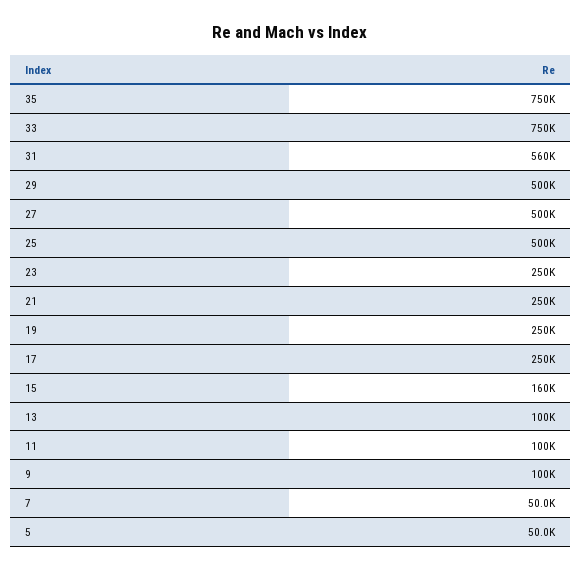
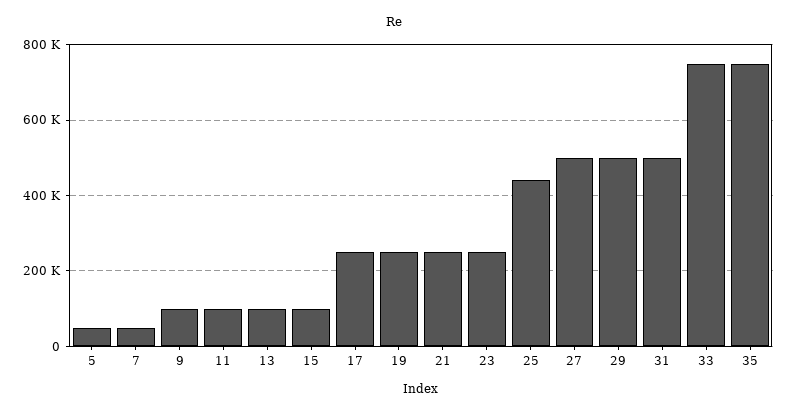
31: 560000 -> 500000
25: 500000 -> 440000
15: 160000 -> 100000

